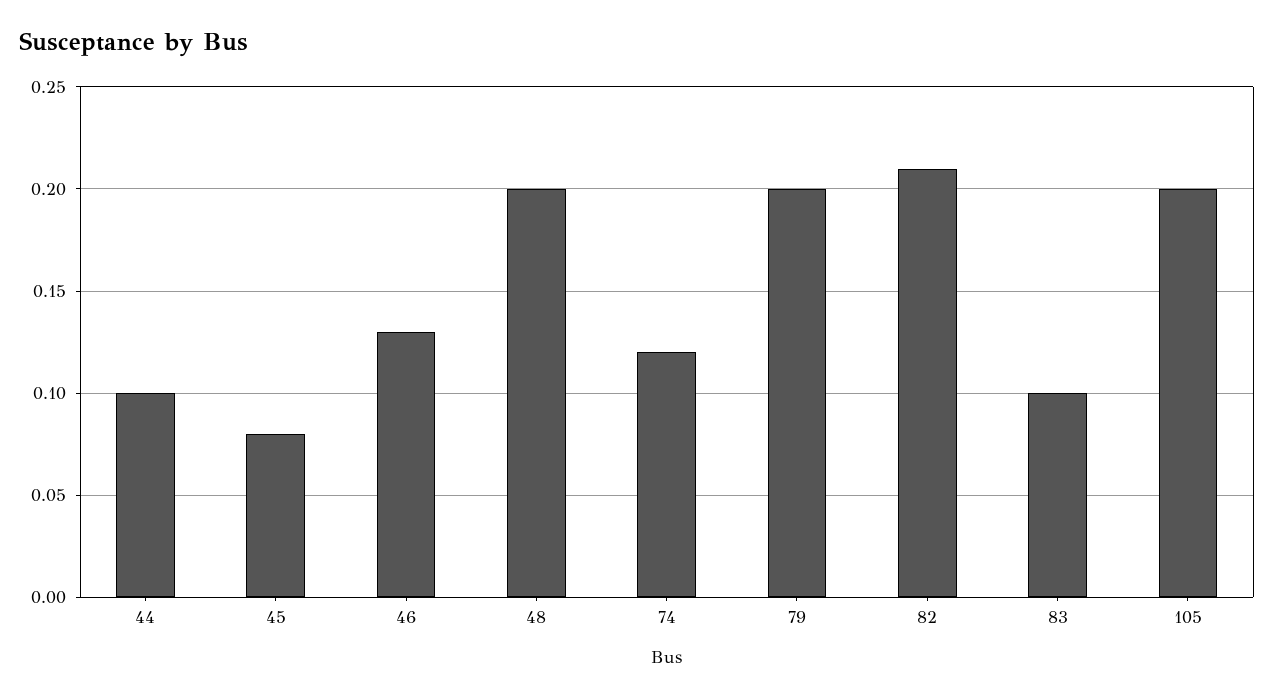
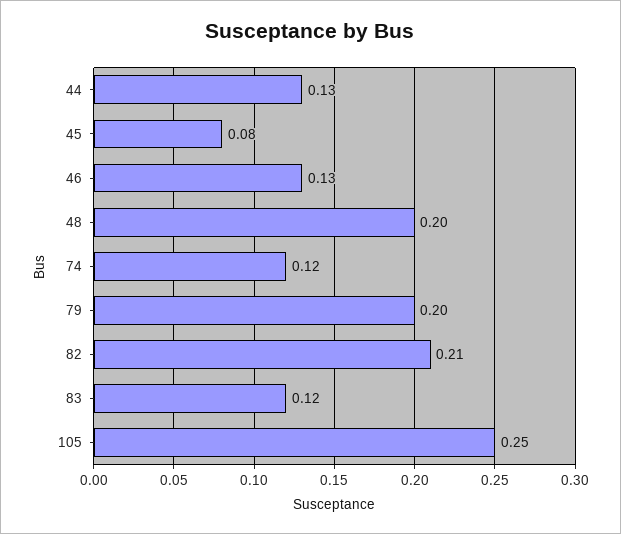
44: 0.1 -> 0.13
83: 0.1 -> 0.12
105: 0.2 -> 0.25

